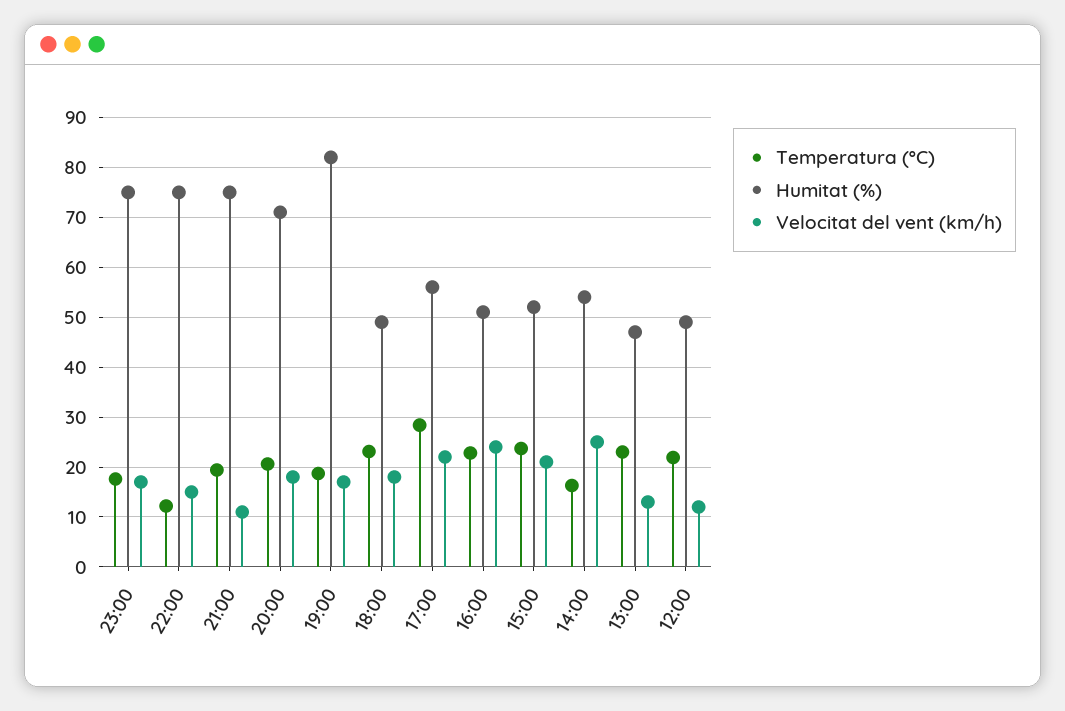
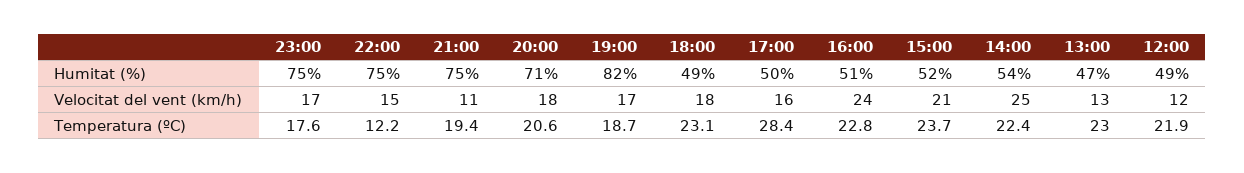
Humitat (%), 17:00: 56 -> 50
Velocitat del vent (km/h), 17:00: 22 -> 16
Temperatura (ºC), 14:00: 16 -> 22.4

